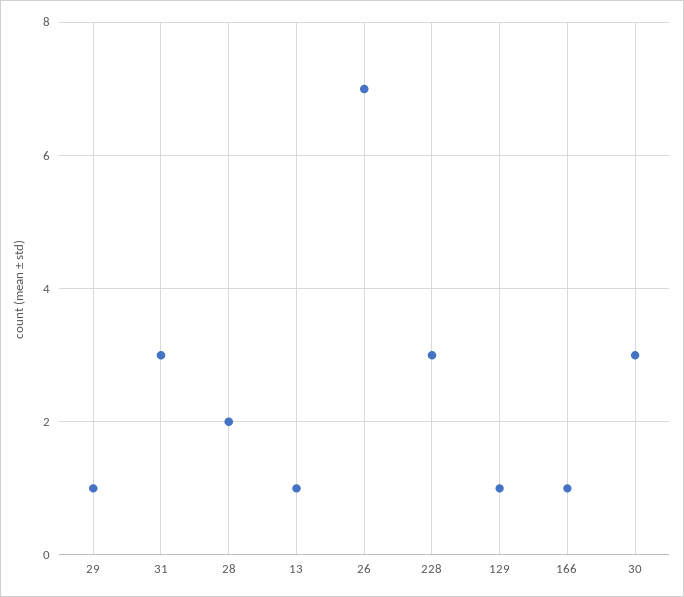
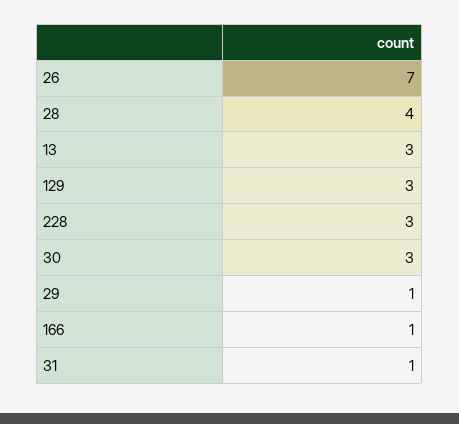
31: 3 -> 1
28: 2 -> 4
13: 1 -> 3
129: 1 -> 3

